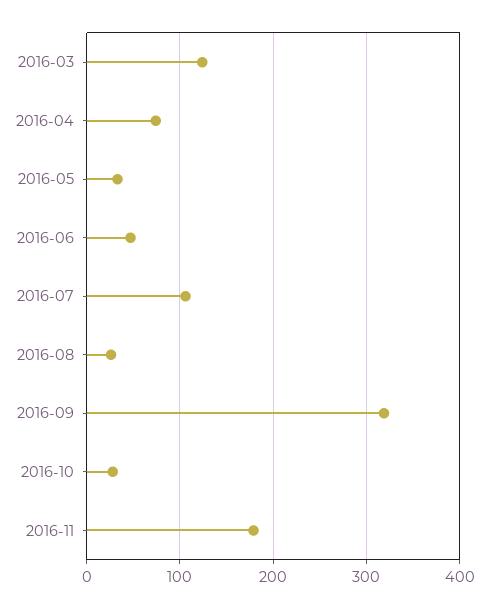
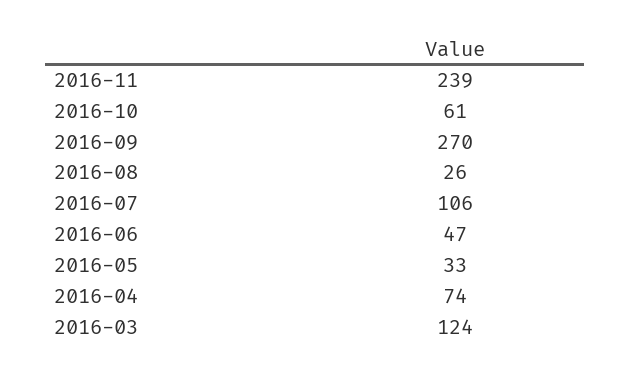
2016-09: 320 -> 270
2016-10: 30 -> 61
2016-11: 180 -> 239

